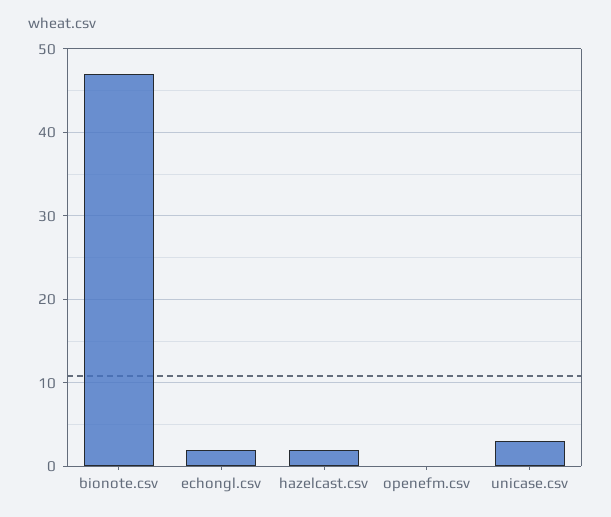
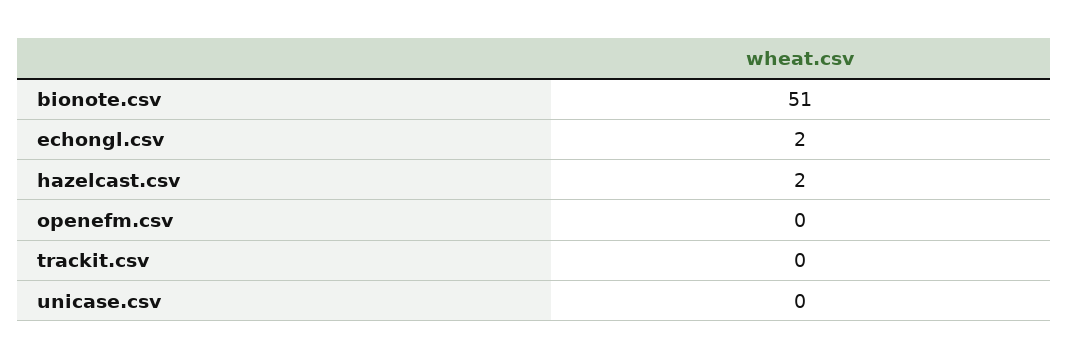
bionote.csv: 47 -> 51
unicase.csv: 3 -> 0
trackit.csv: none -> 0

